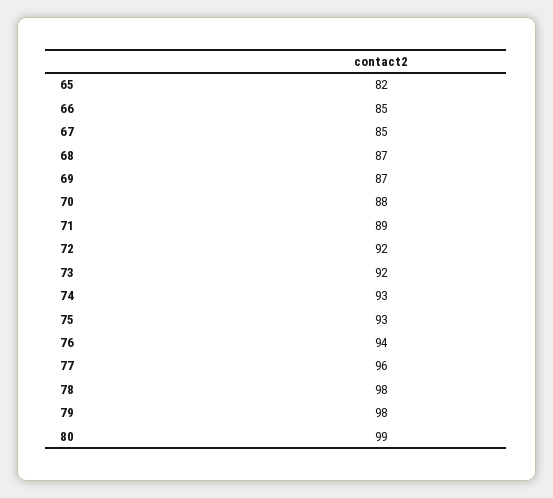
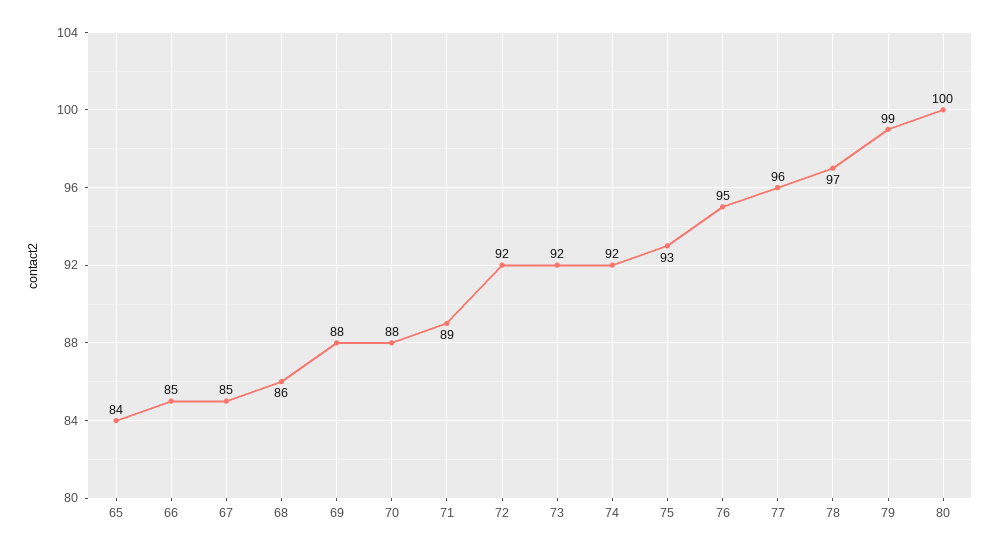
65: 82 -> 84
68: 87 -> 86
69: 87 -> 88
74: 93 -> 92
76: 94 -> 95
78: 98 -> 97
79: 98 -> 99
80: 99 -> 100

